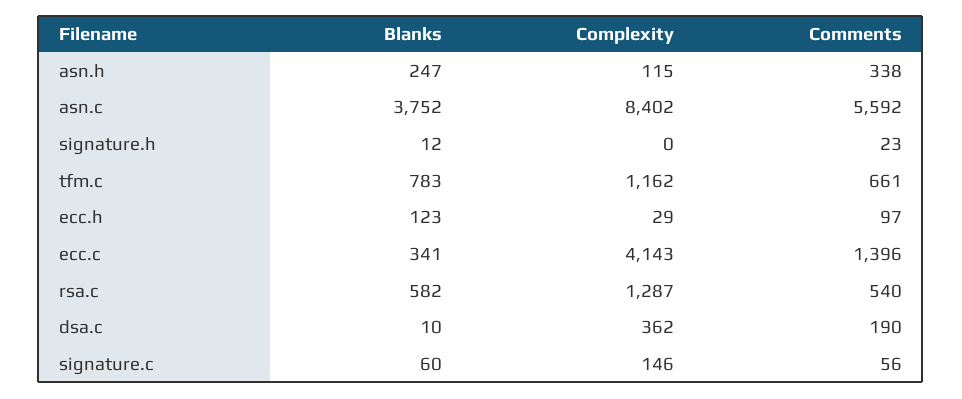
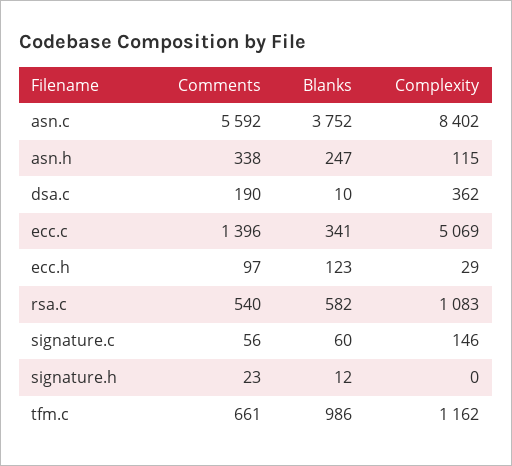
Blanks, tfm.c: 783 -> 986
Complexity, ecc.c: 4143 -> 5069
Complexity, rsa.c: 1287 -> 1083

